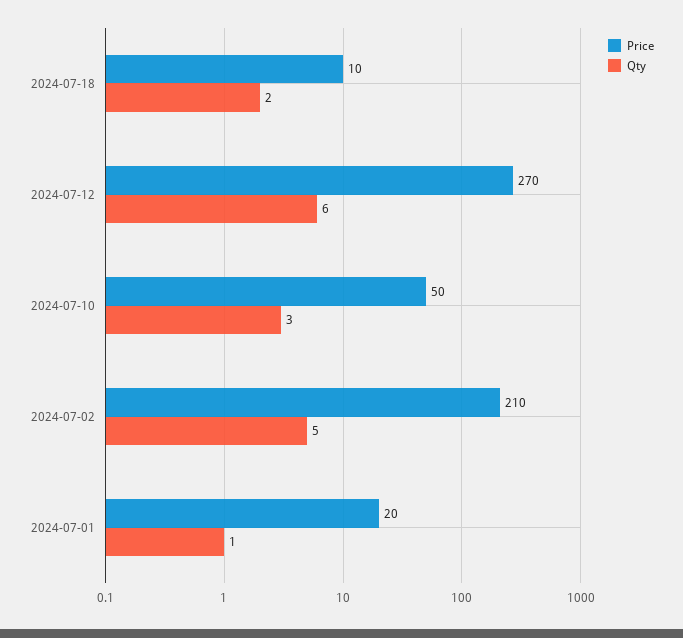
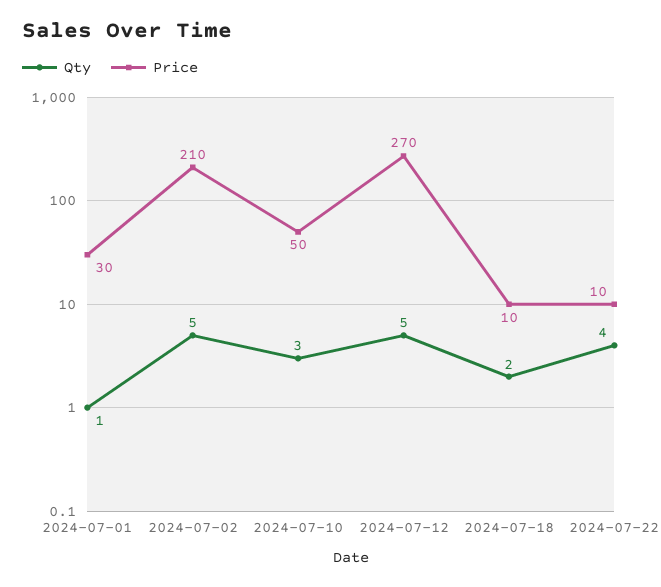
Qty, 2024-07-12: 6 -> 5
Price, 2024-07-01: 20 -> 30
Qty, 2024-07-22: none -> 4
Price, 2024-07-22: none -> 10

